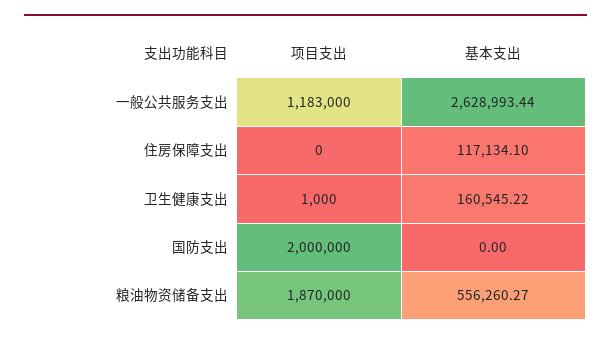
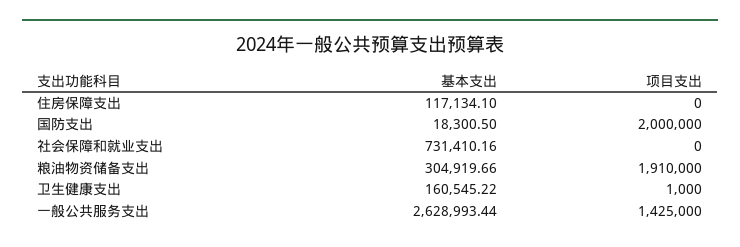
项目支出, 一般公共服务支出: 1183000 -> 1425000
基本支出, 国防支出: 0 -> 18300.5
项目支出, 粮油物资储备支出: 1870000 -> 1910000
基本支出, 粮油物资储备支出: 556260.27 -> 304919.66
基本支出, 社会保障和就业支出: none -> 731410.16
项目支出, 社会保障和就业支出: none -> 0

